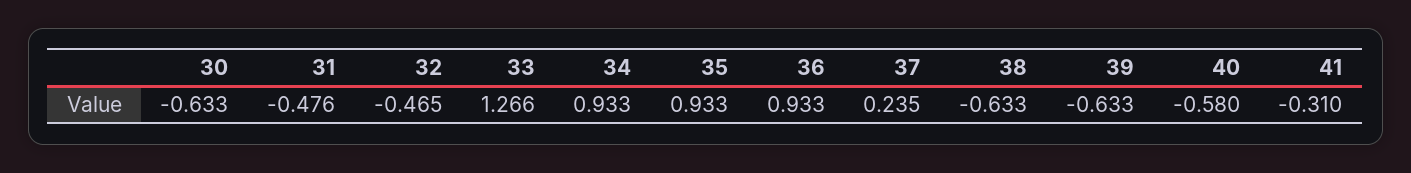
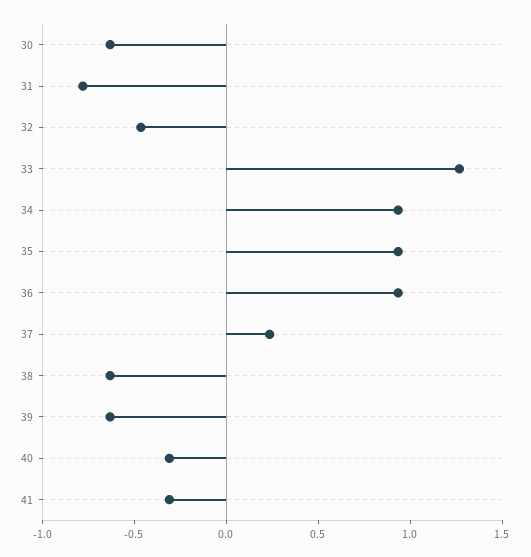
31: -0.476 -> -0.8
40: -0.58 -> -0.3

